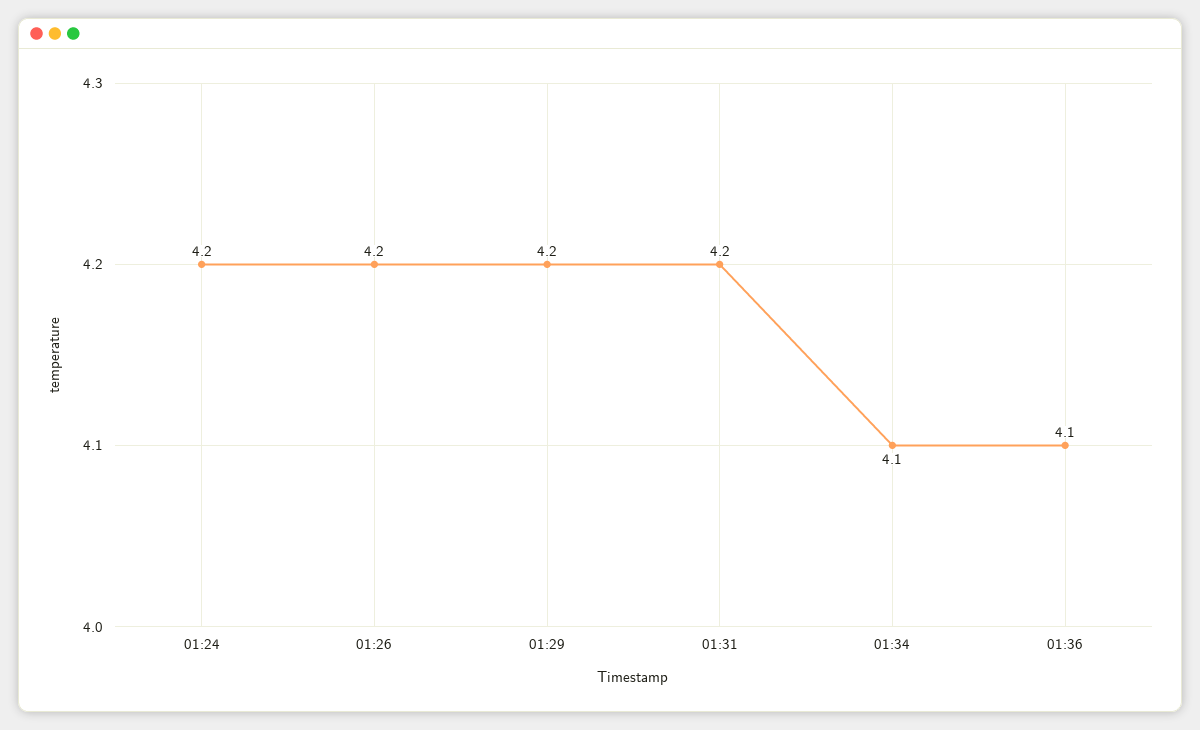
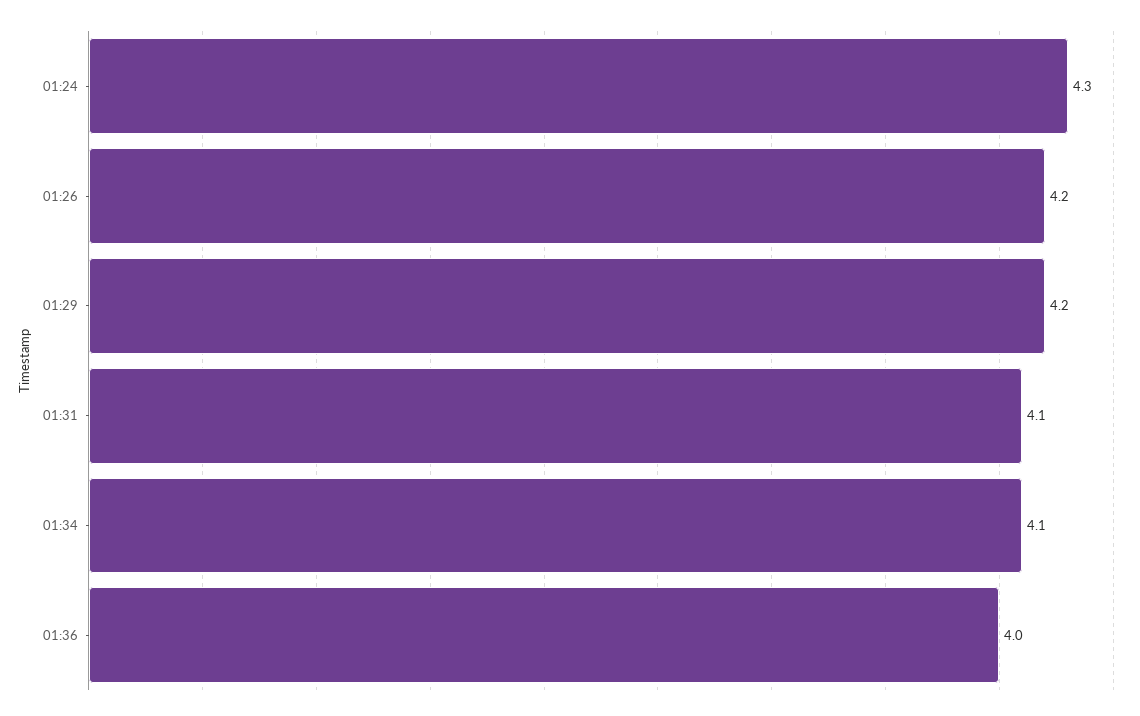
01:24: 4.2 -> 4.3
01:31: 4.2 -> 4.1
01:36: 4.1 -> 4

